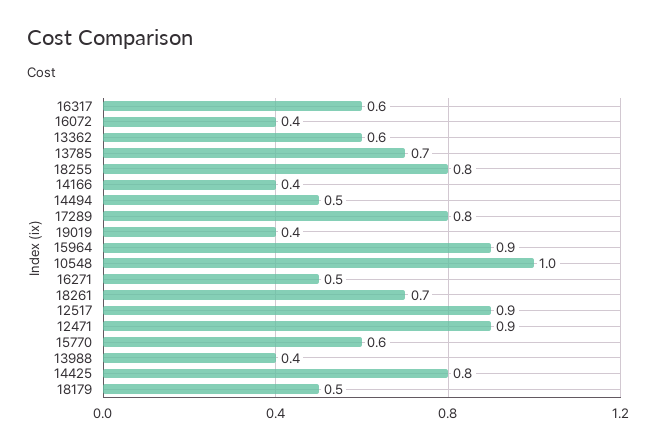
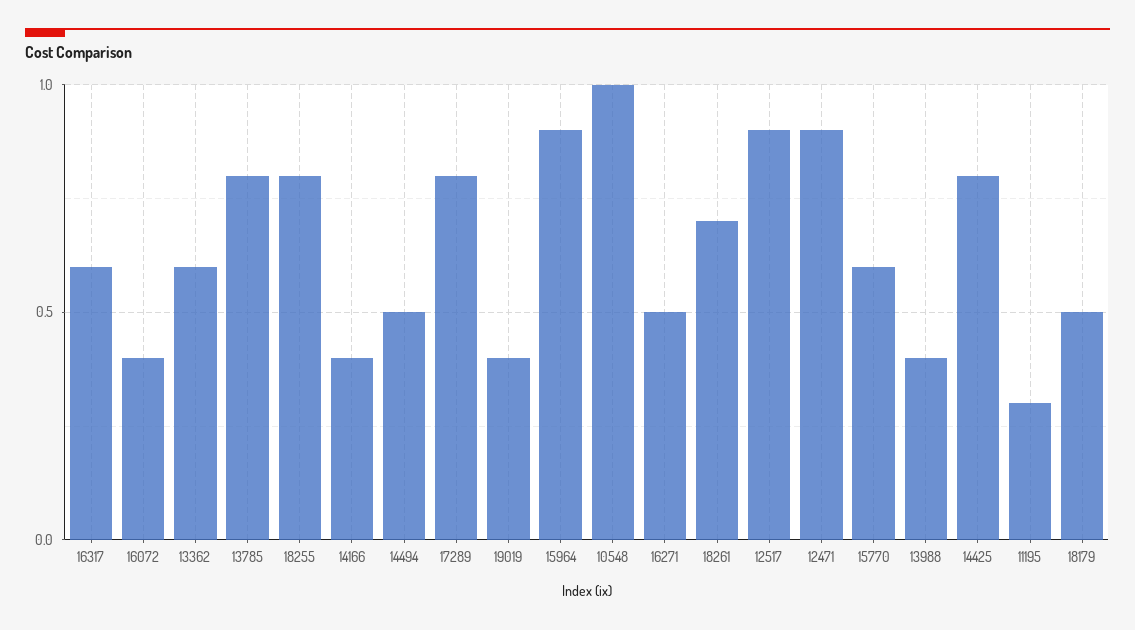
13785: 0.7 -> 0.8
11195: none -> 0.3

